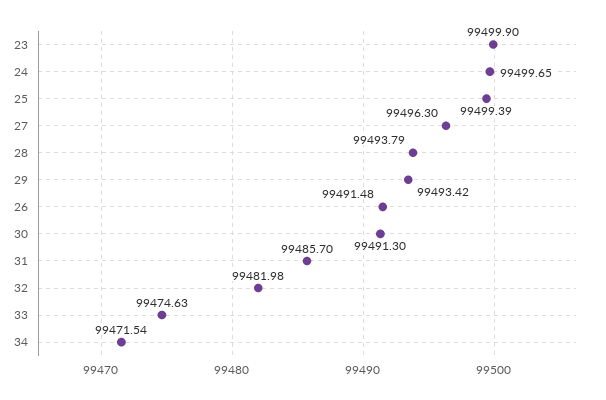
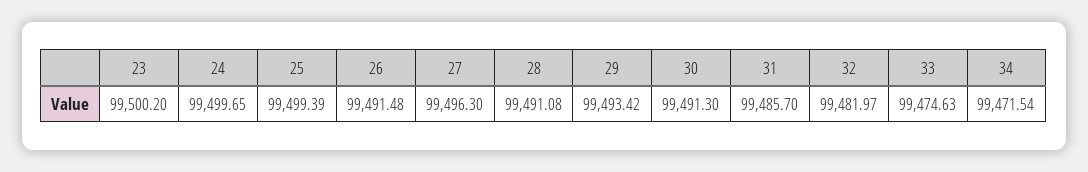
23: 99499.9 -> 99500.2
28: 99493.79 -> 99491.08
32: 99481.98 -> 99481.97

